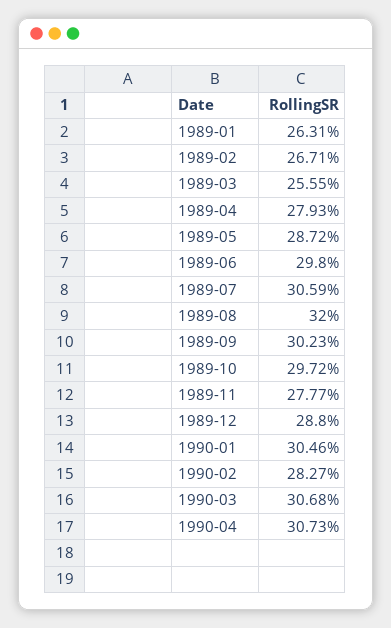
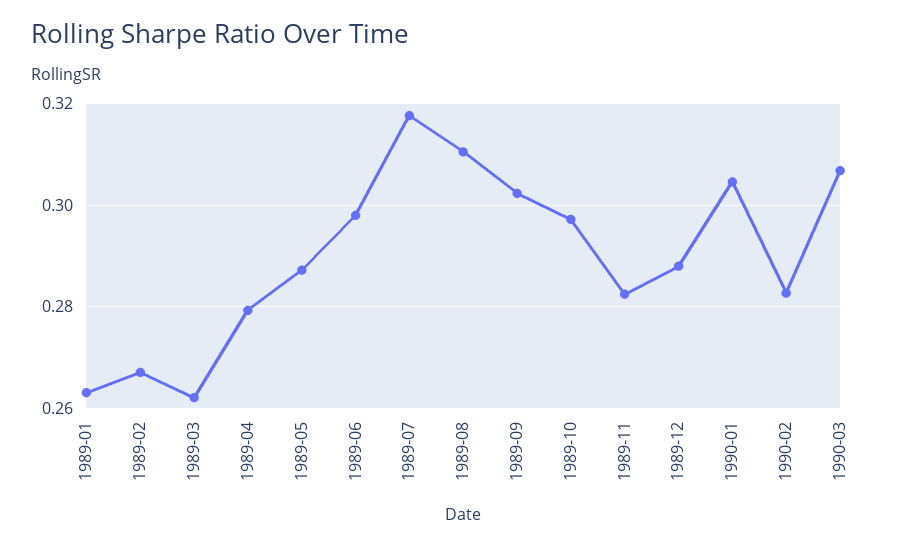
1989-03: 0.2555 -> 0.262
1989-07: 0.3059 -> 0.318
1989-08: 0.32 -> 0.31
1989-11: 0.2777 -> 0.282
1990-04: 0.3073 -> none

